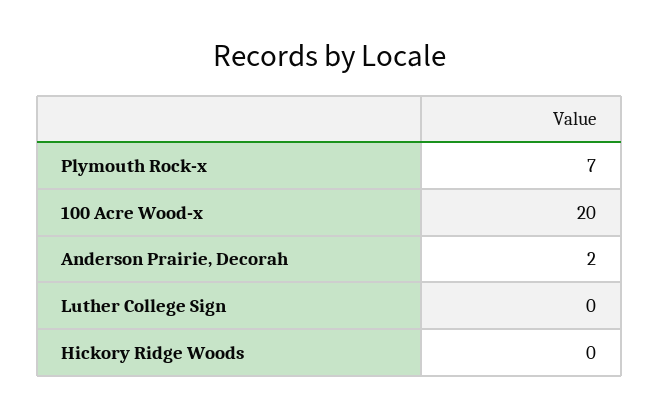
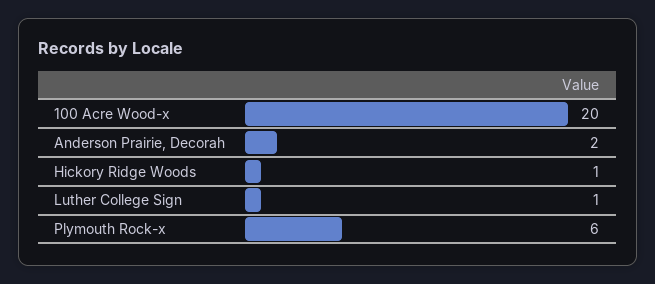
Plymouth Rock-x: 7 -> 6
Luther College Sign: 0 -> 1
Hickory Ridge Woods: 0 -> 1

